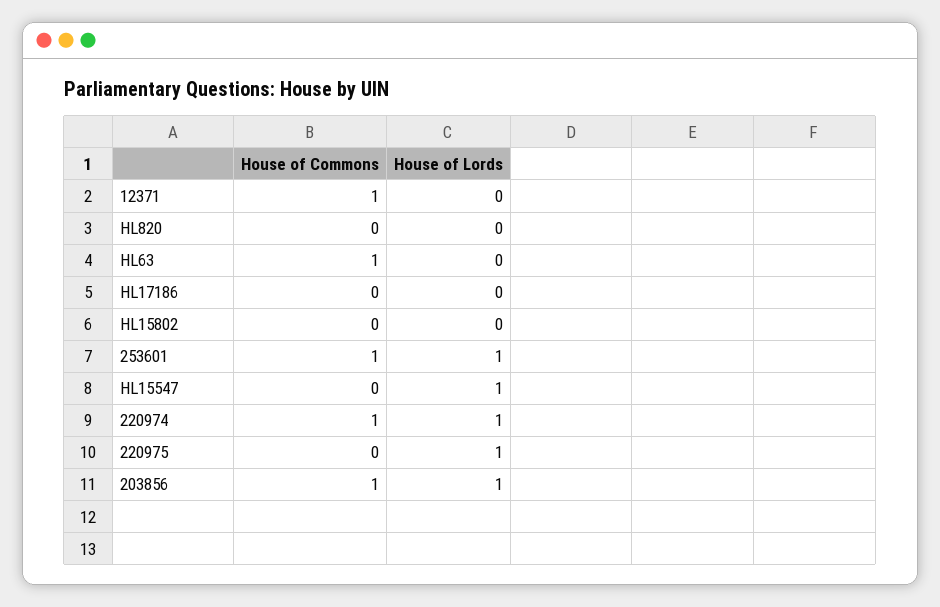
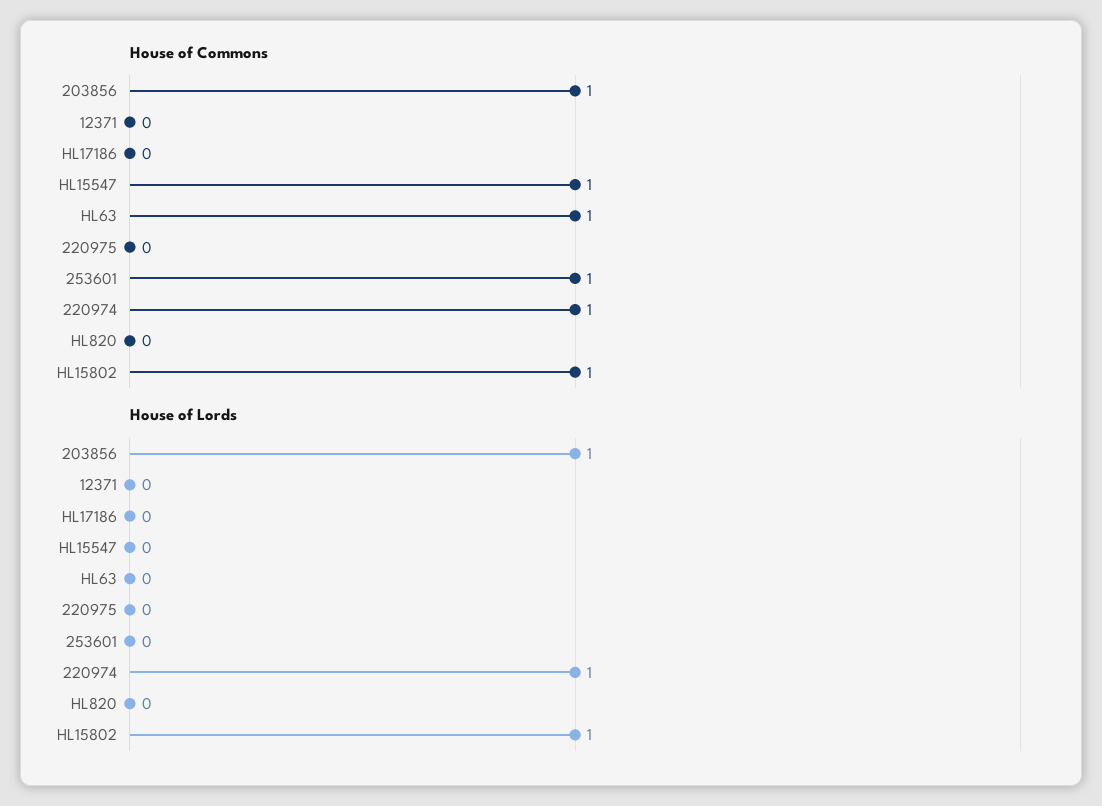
House of Commons, 12371: 1 -> 0
House of Commons, HL15802: 0 -> 1
House of Lords, HL15802: 0 -> 1
House of Lords, 253601: 1 -> 0
House of Commons, HL15547: 0 -> 1
House of Lords, HL15547: 1 -> 0
House of Lords, 220975: 1 -> 0

